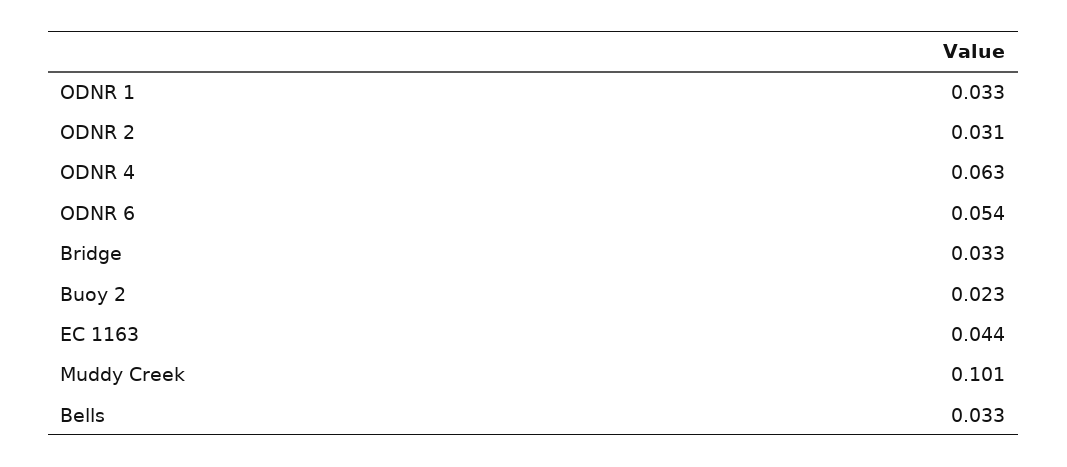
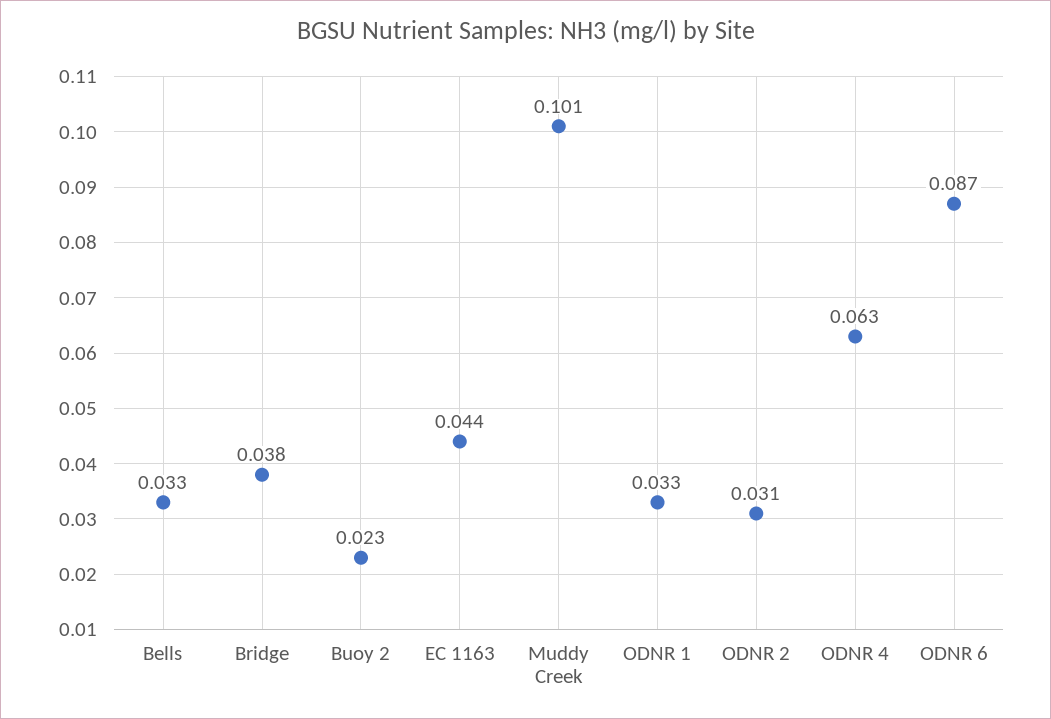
ODNR 6: 0.054 -> 0.087
Bridge: 0.033 -> 0.038

